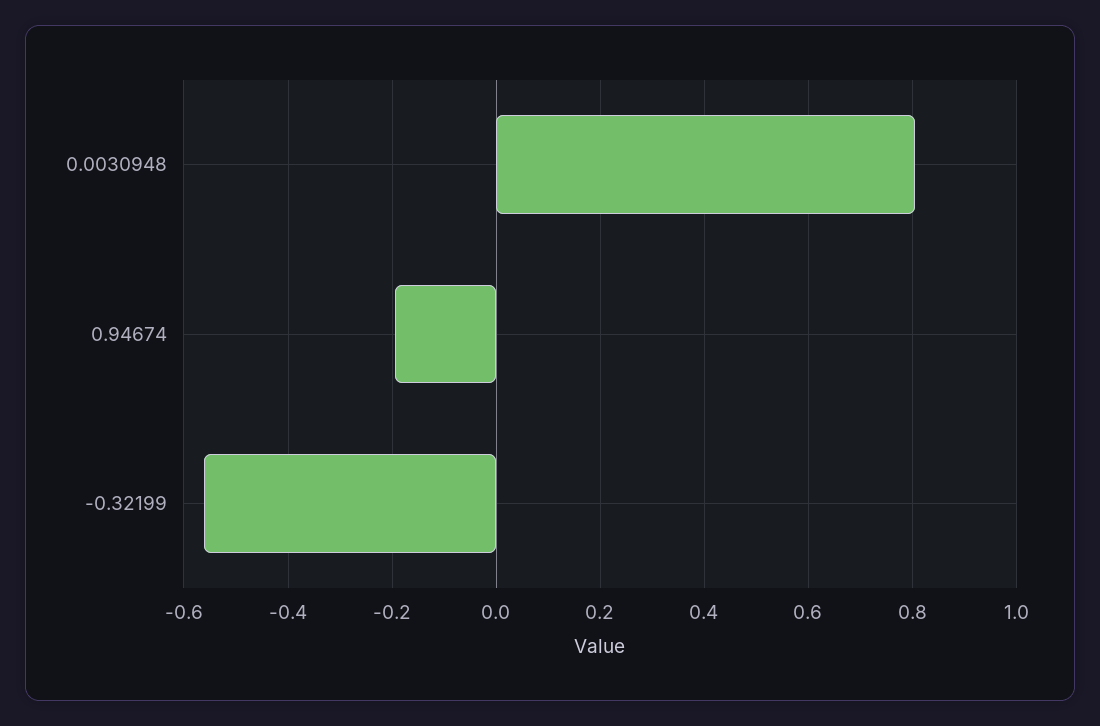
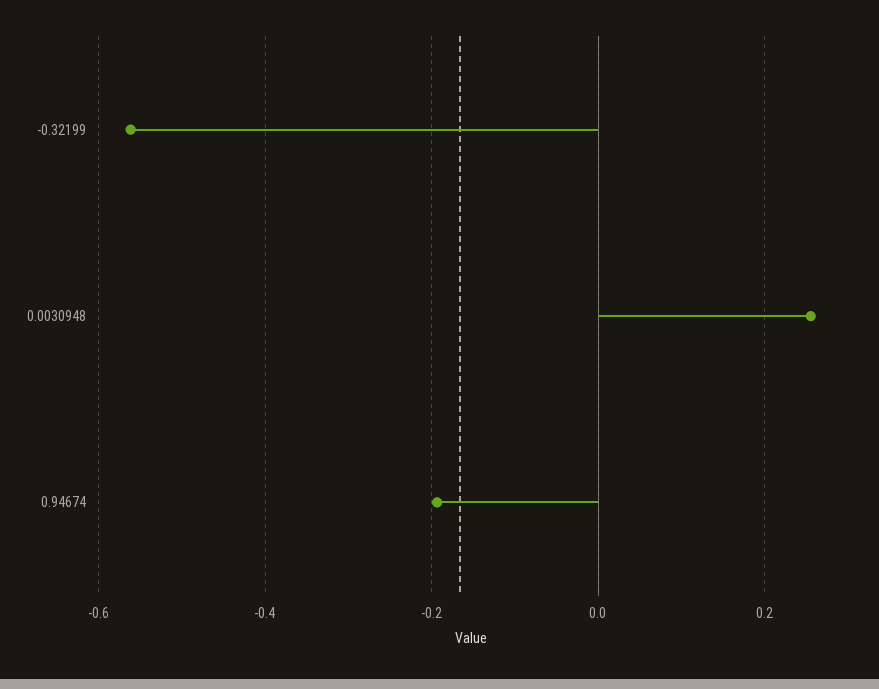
0.0030948: 0.8 -> 0.26

